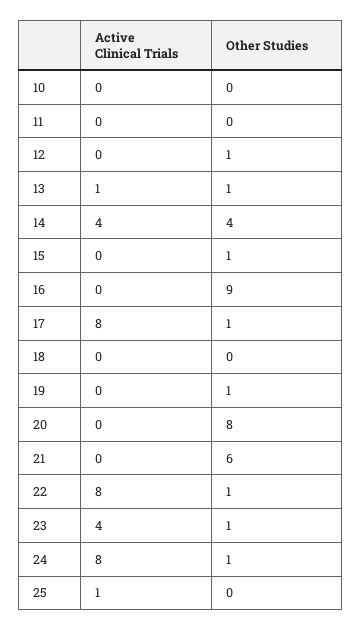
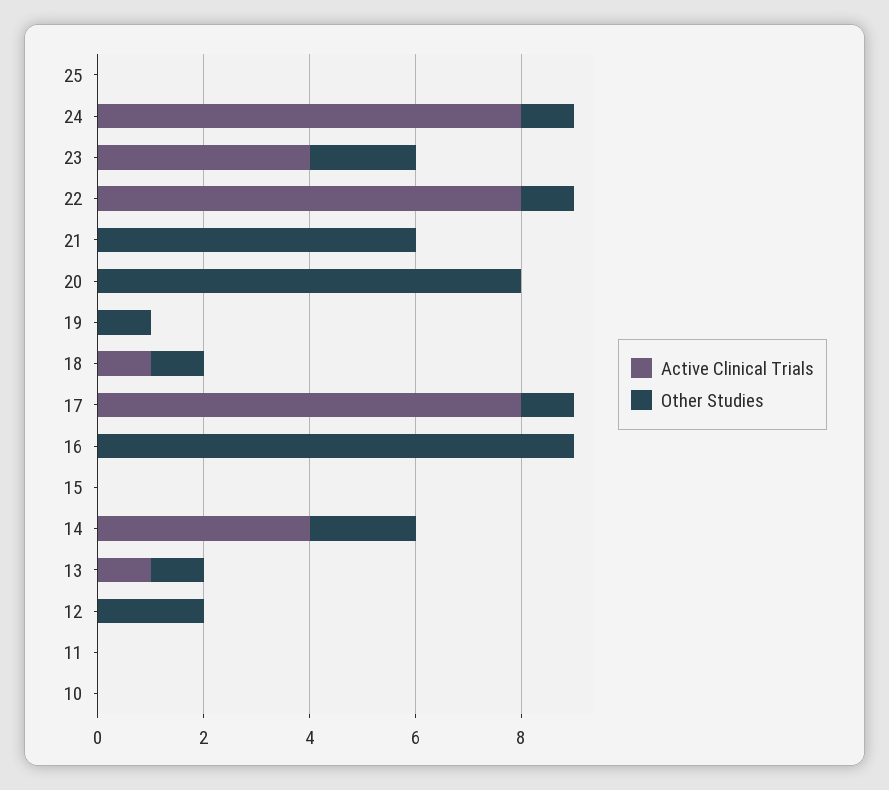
Other Studies, 12: 1 -> 2
Other Studies, 14: 4 -> 2
Other Studies, 15: 1 -> 0
Active Clinical Trials, 18: 0 -> 1
Other Studies, 18: 0 -> 1
Other Studies, 23: 1 -> 2
Active Clinical Trials, 25: 1 -> 0

